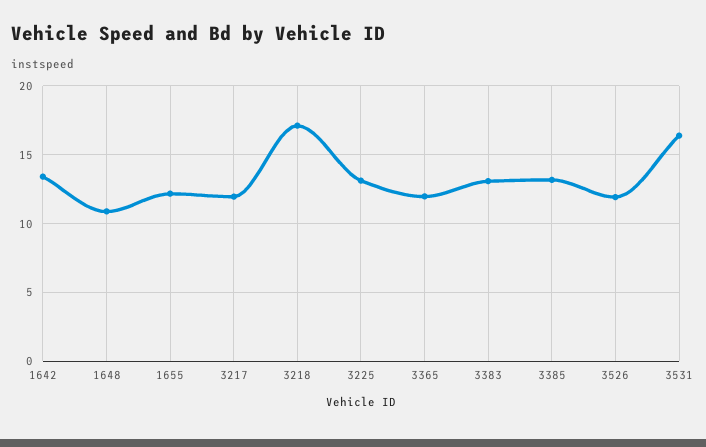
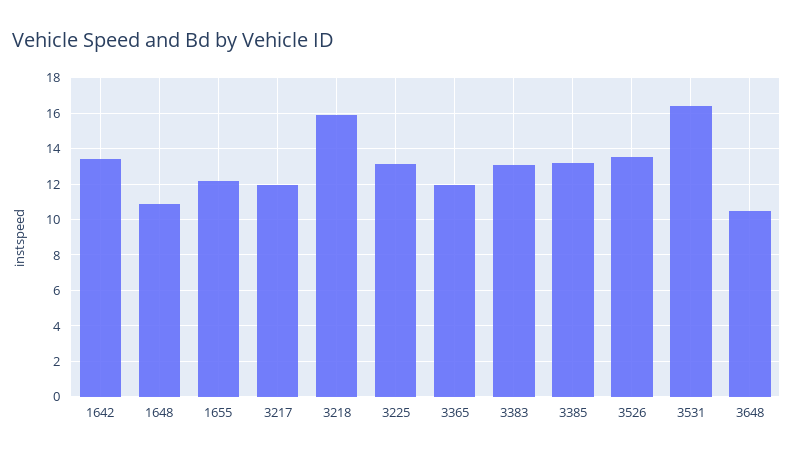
3218: 17 -> 16
3526: 12 -> 13.5
3648: none -> 10.5

